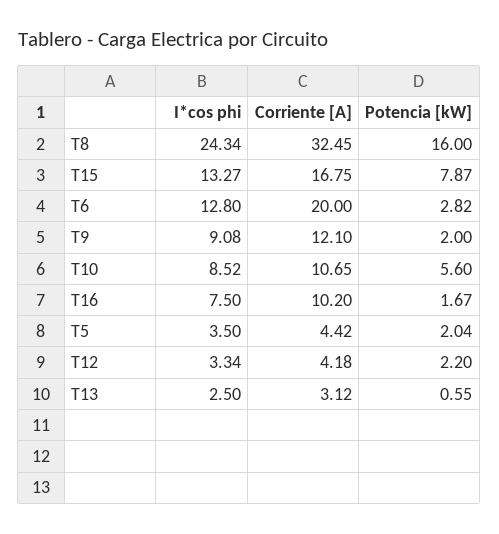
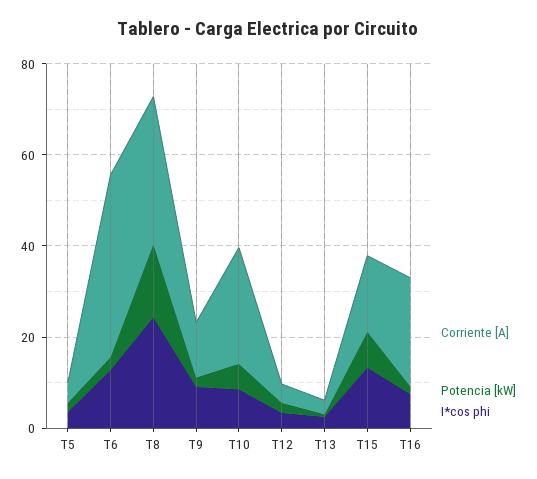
Corriente [A], T6: 20 -> 40
Corriente [A], T10: 10.65 -> 25
Corriente [A], T16: 10.2 -> 25

